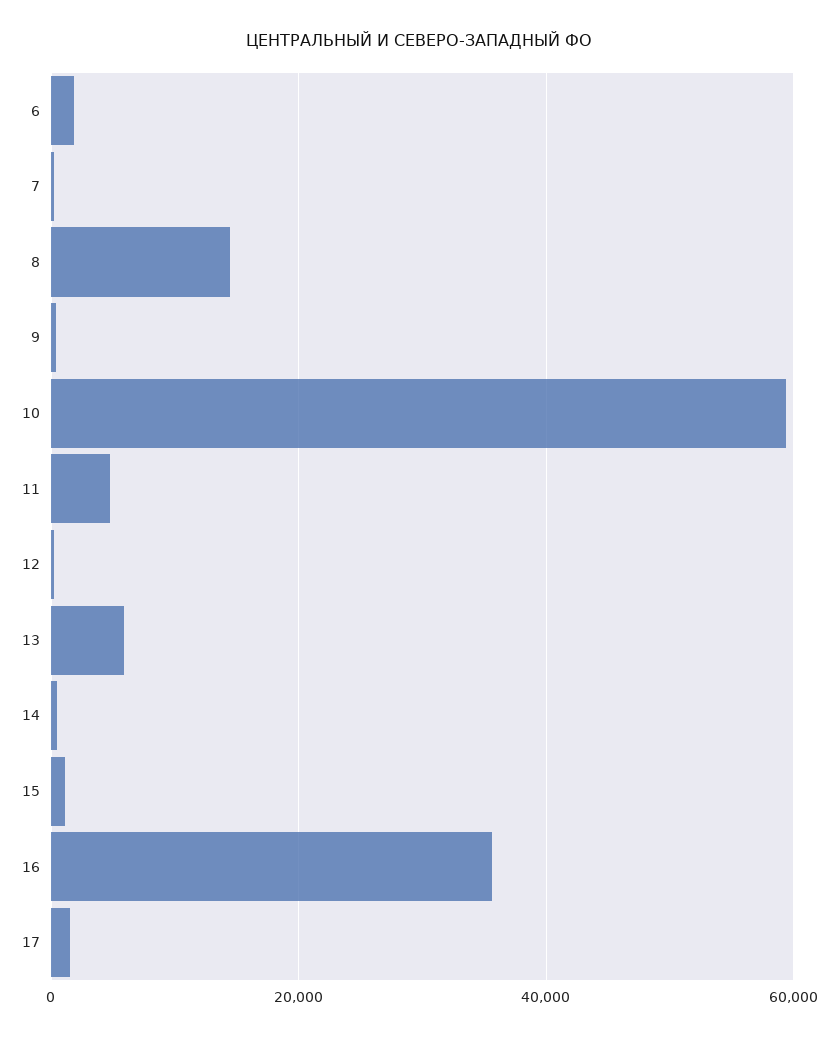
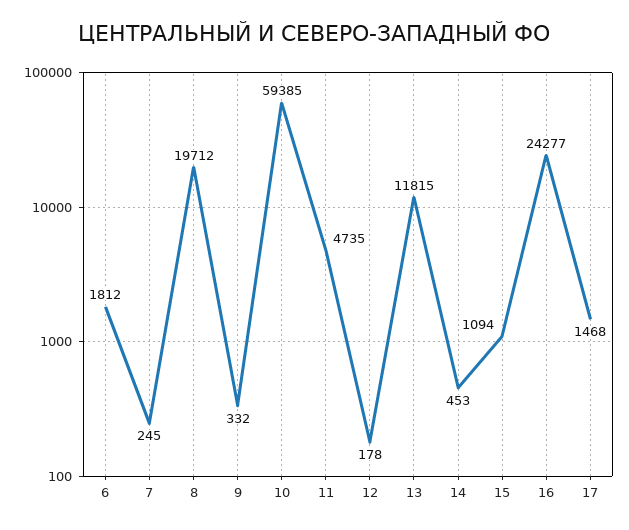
8: 14000 -> 19712
13: 6000 -> 11815
16: 36000 -> 24277

